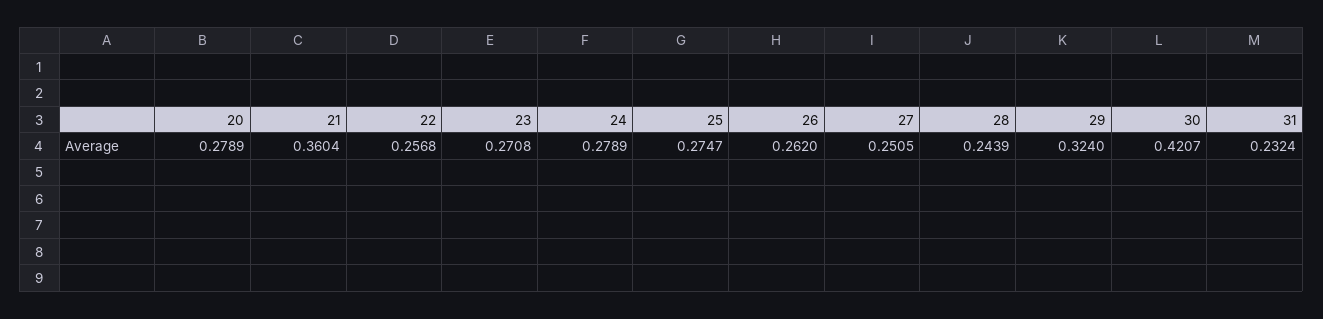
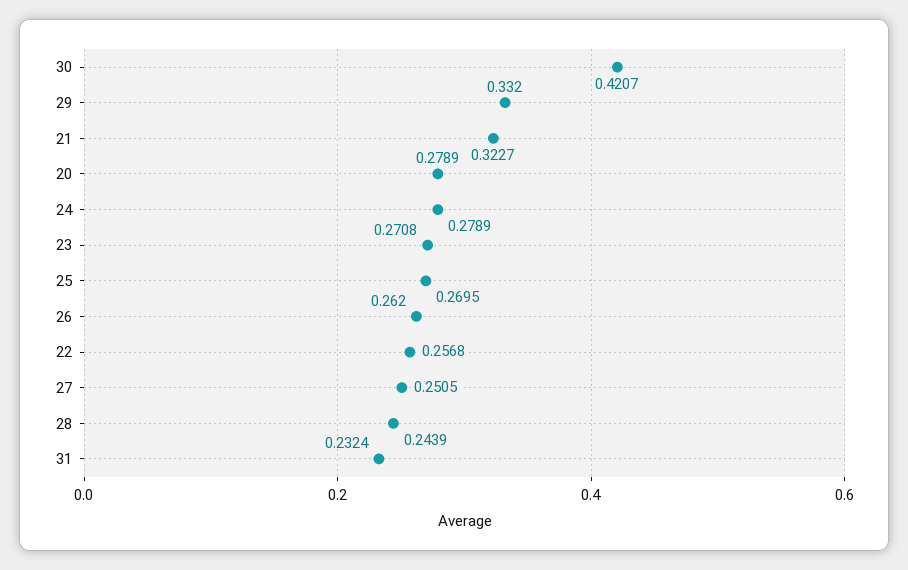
21: 0.3604 -> 0.3227
25: 0.2747 -> 0.2695
29: 0.324 -> 0.332

